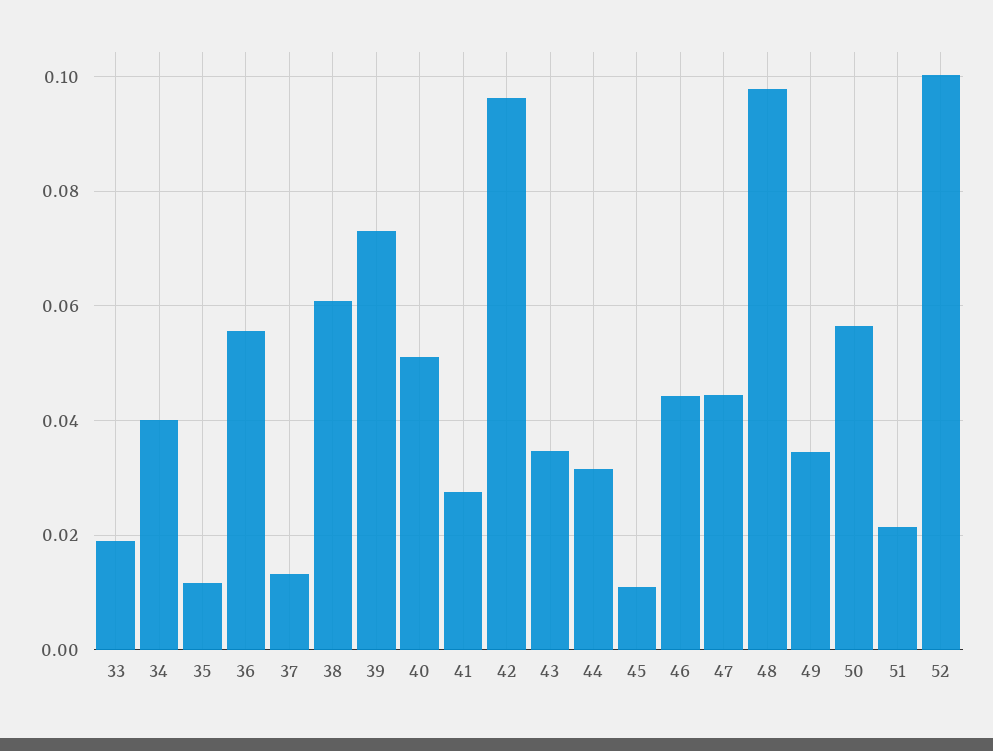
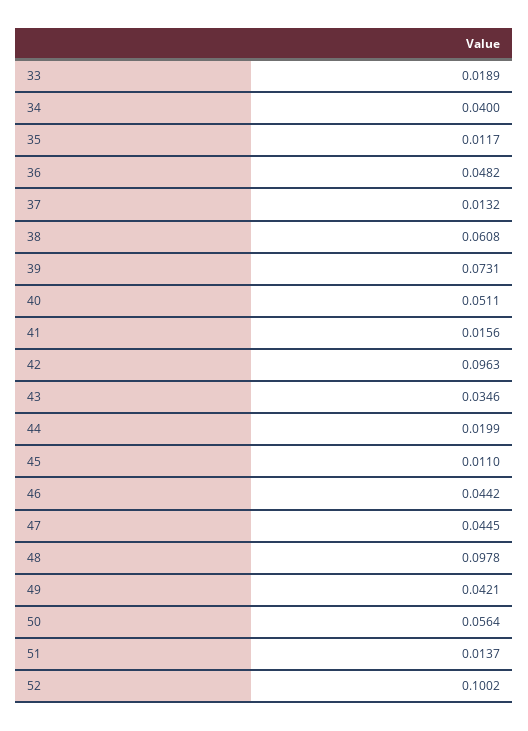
36: 0.056 -> 0.0482
41: 0.028 -> 0.0156
44: 0.032 -> 0.0199
49: 0.034 -> 0.0421
51: 0.022 -> 0.0137

